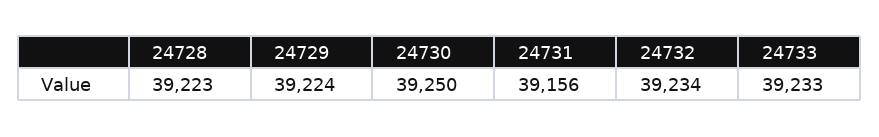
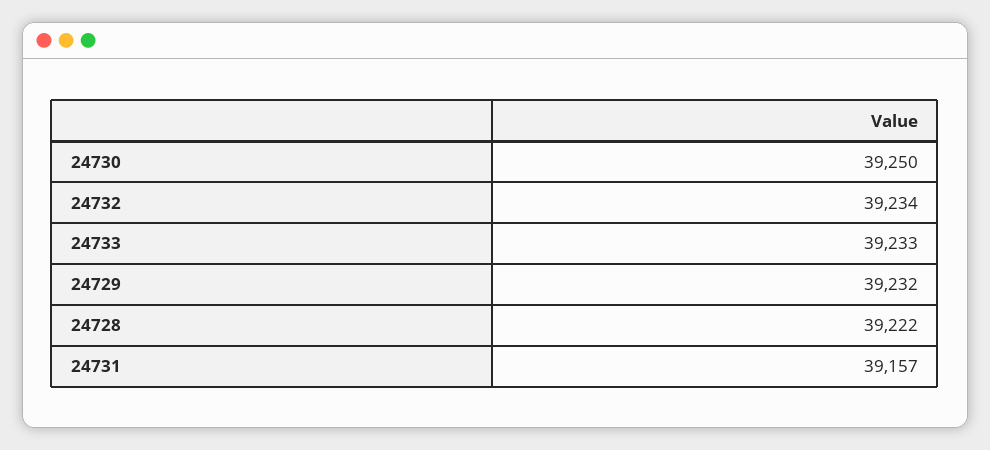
24728: 39223 -> 39222
24729: 39224 -> 39232
24731: 39156 -> 39157

